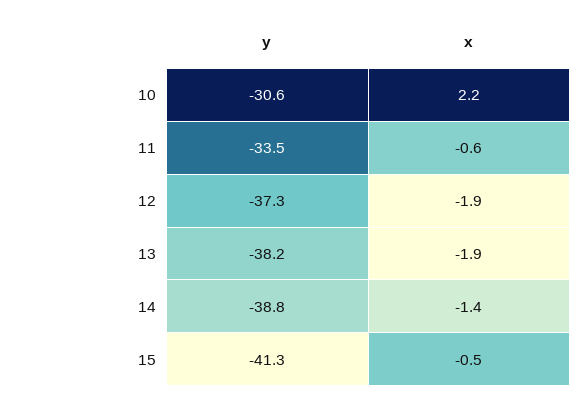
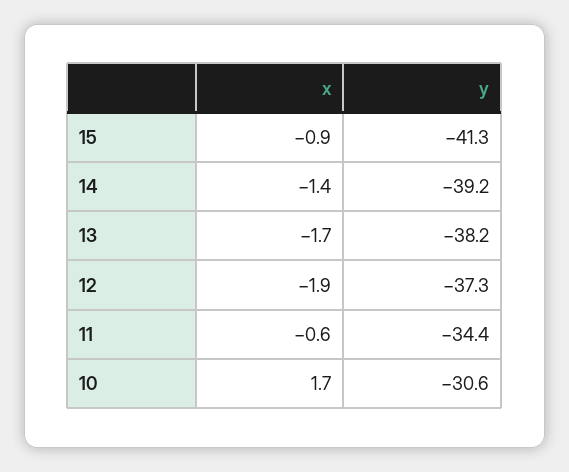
x, 10: 2.2 -> 1.7
y, 11: -33.5 -> -34.4
x, 13: -1.9 -> -1.7
y, 14: -38.8 -> -39.2
x, 15: -0.5 -> -0.9

